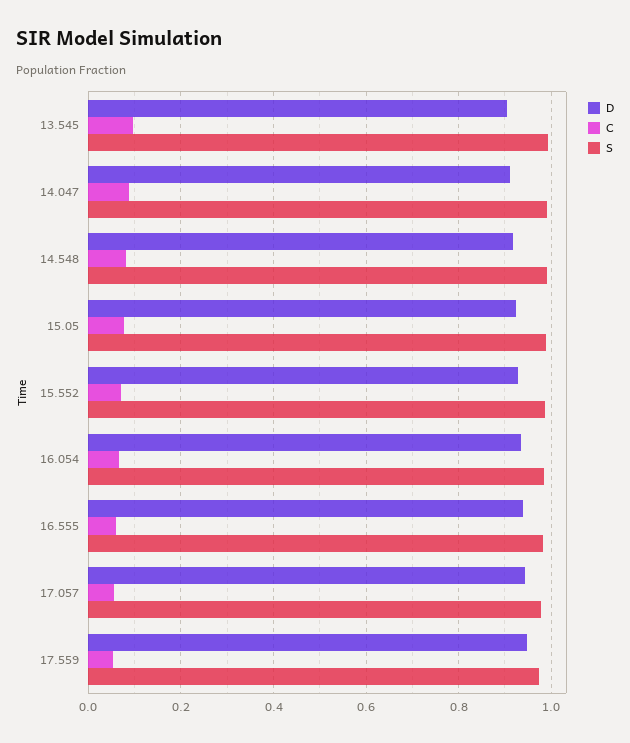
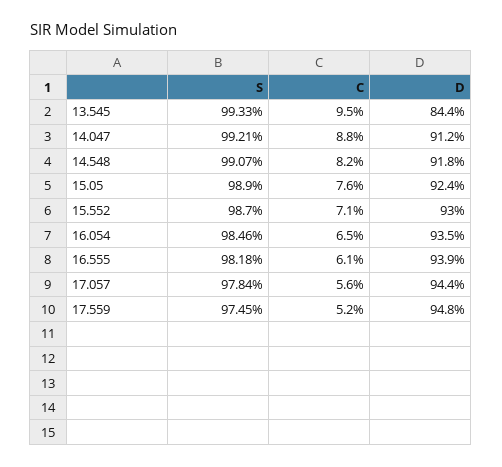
D, 13.545: 0.9 -> 0.844

